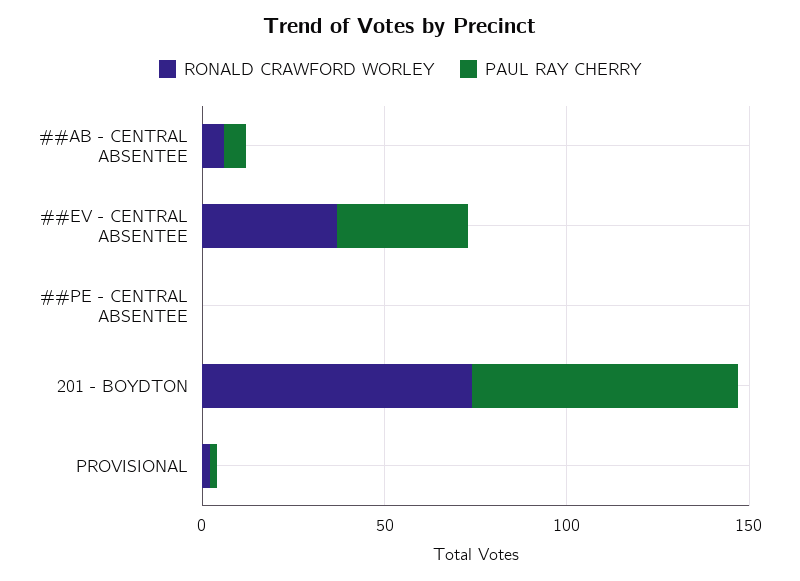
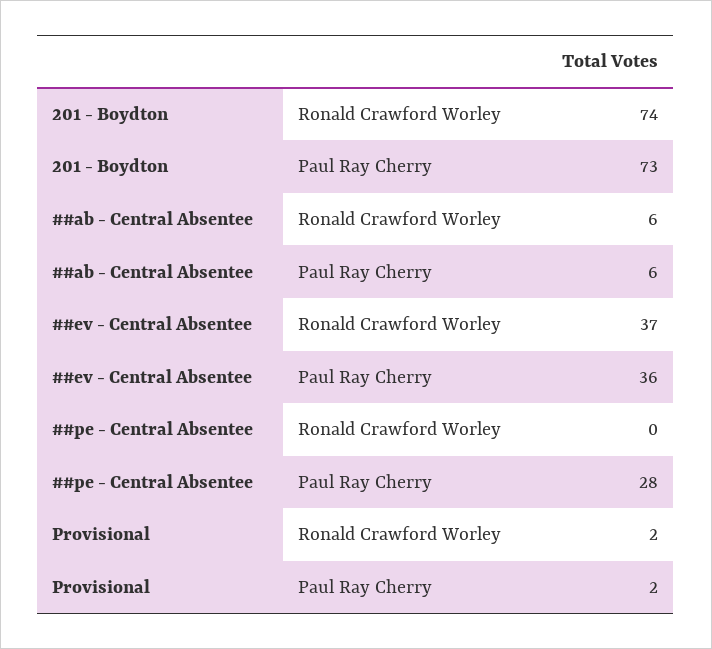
PAUL RAY CHERRY, ##PE - CENTRAL ABSENTEE: 0 -> 28

